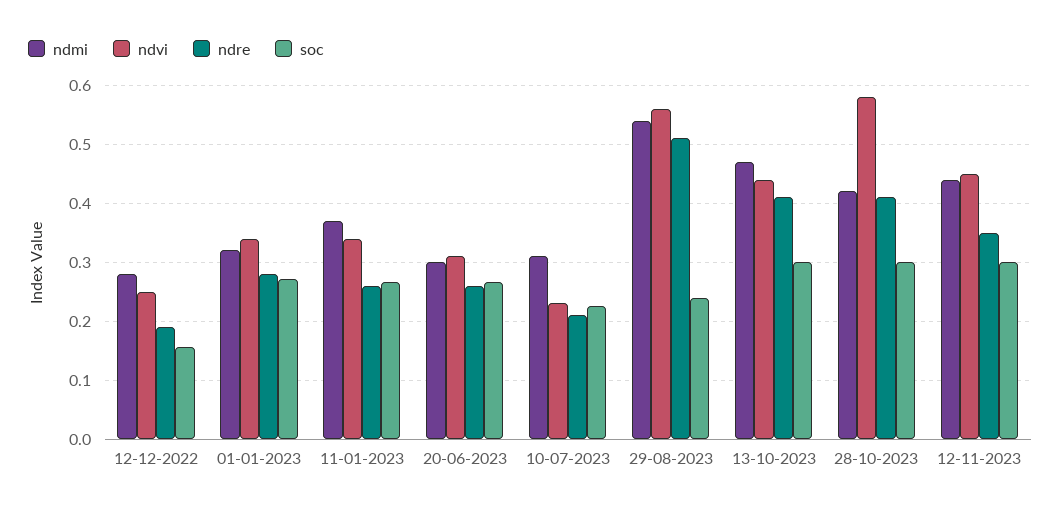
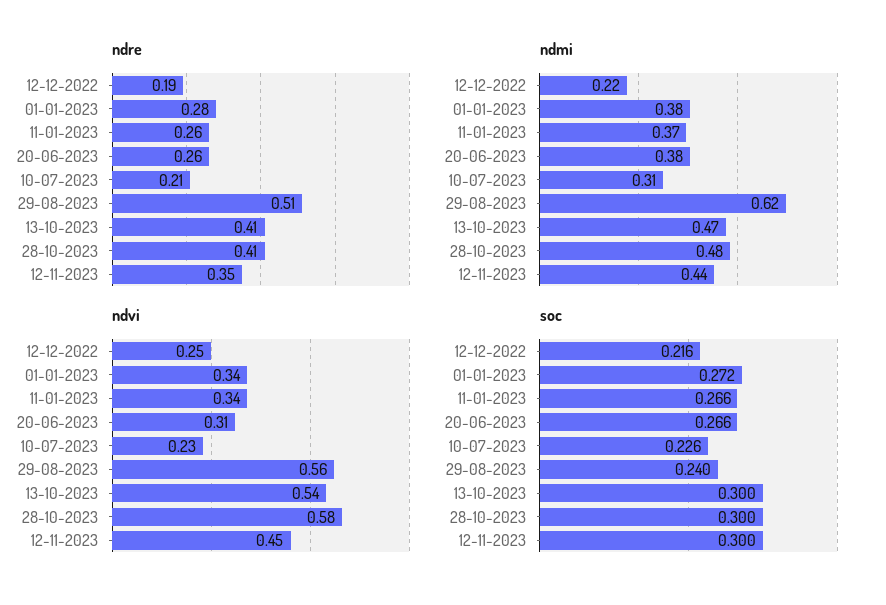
ndmi, 12-12-2022: 0.28 -> 0.22
soc, 12-12-2022: 0.16 -> 0.216
ndmi, 01-01-2023: 0.32 -> 0.38
ndmi, 20-06-2023: 0.3 -> 0.38
ndmi, 29-08-2023: 0.54 -> 0.62
ndvi, 13-10-2023: 0.44 -> 0.54
ndmi, 28-10-2023: 0.42 -> 0.48

